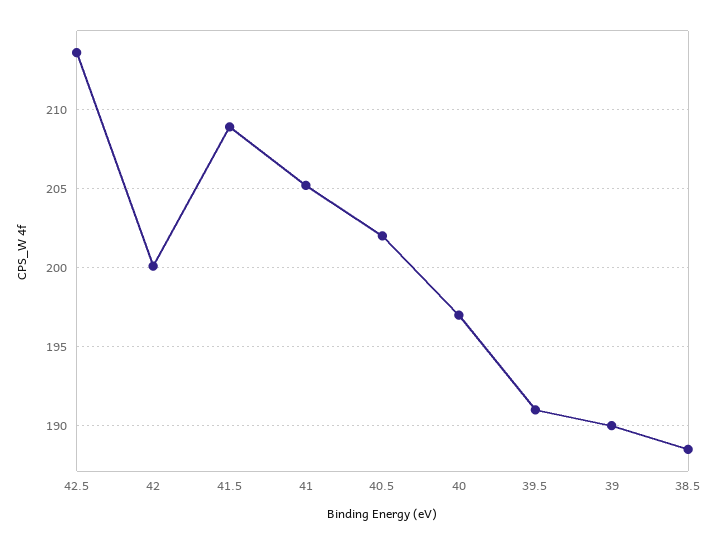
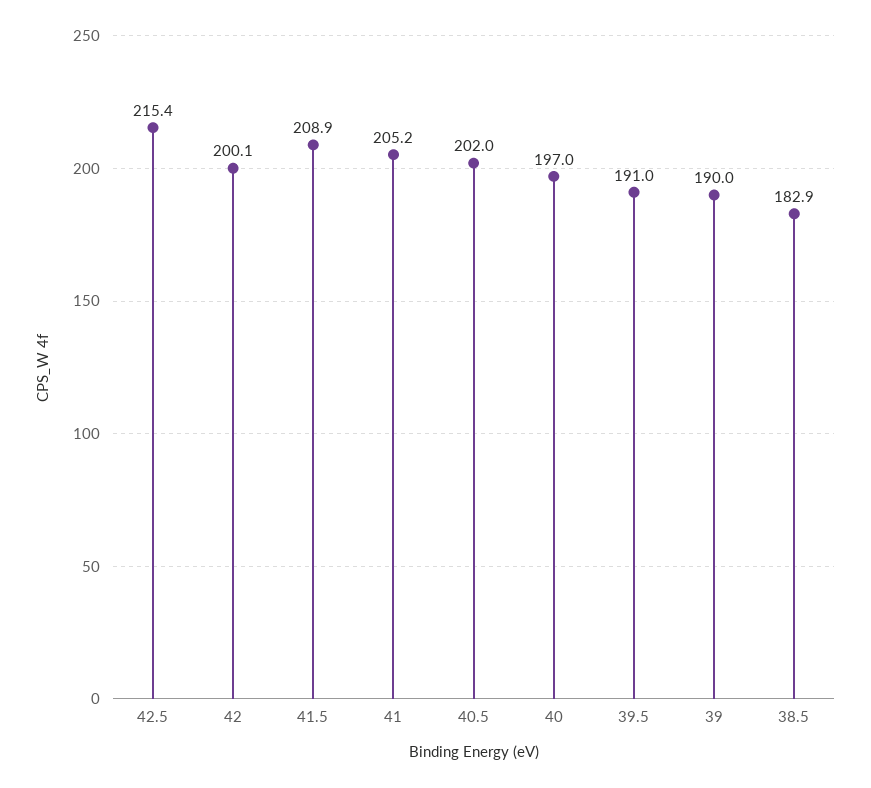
42.5: 213.5 -> 215.4
38.5: 188.5 -> 182.9

